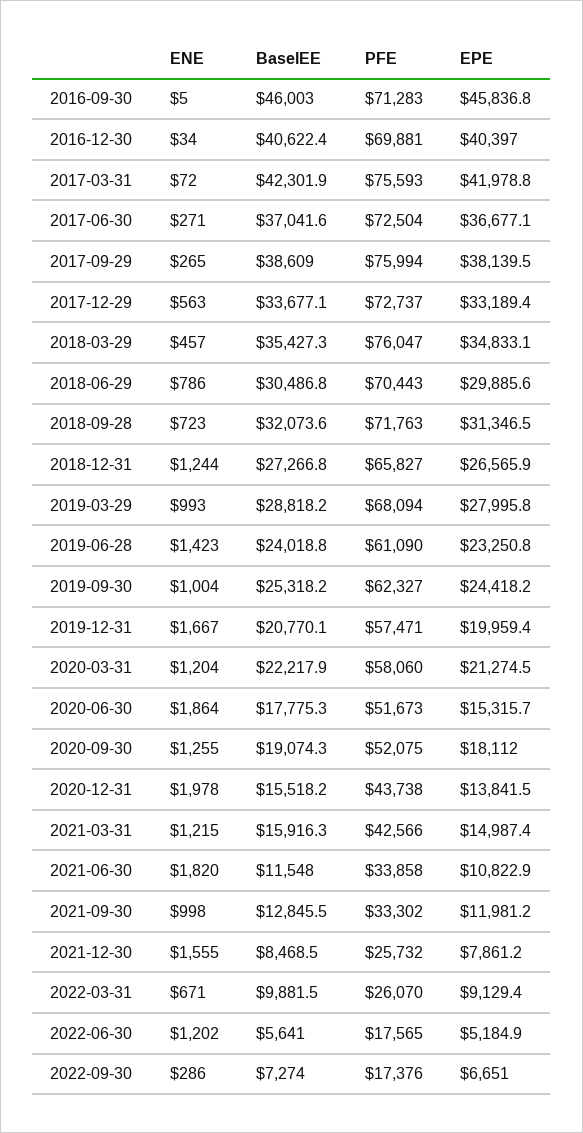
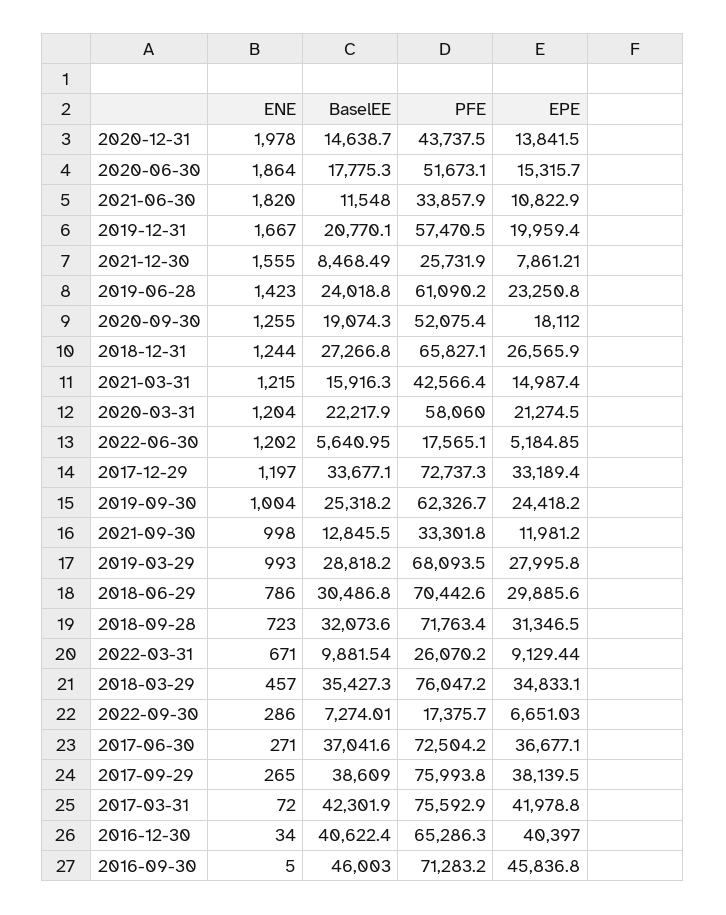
PFE, 2016-12-30: 69881 -> 65286.3
ENE, 2017-12-29: 563 -> 1197
BaselEE, 2020-12-31: 15518.2 -> 14638.7

